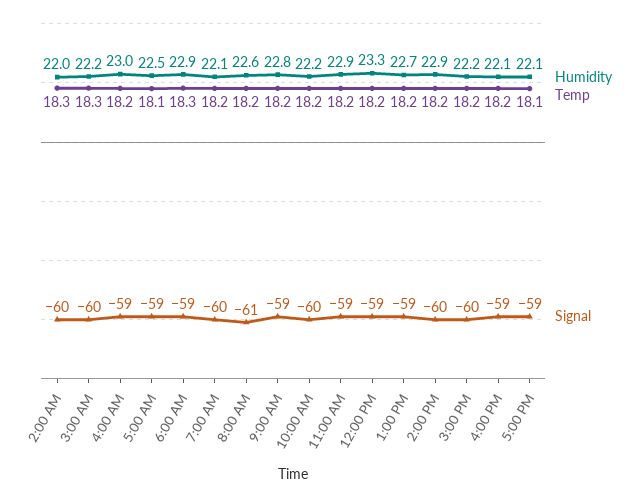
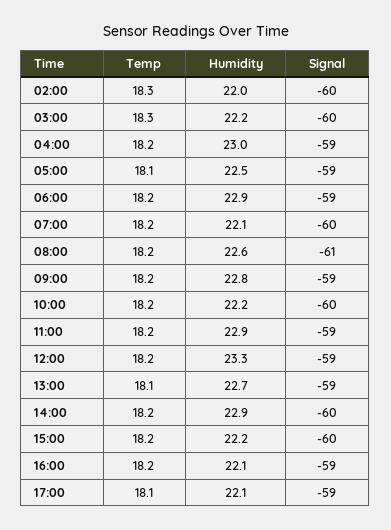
Temp, 6:00 AM: 18.3 -> 18.2
Temp, 1:00 PM: 18.2 -> 18.1

